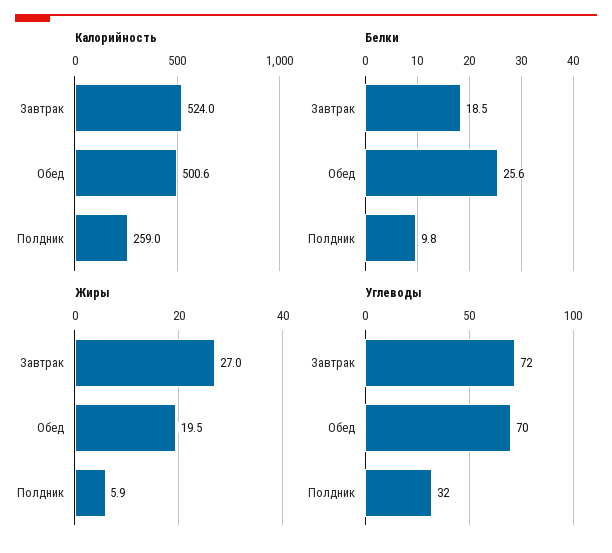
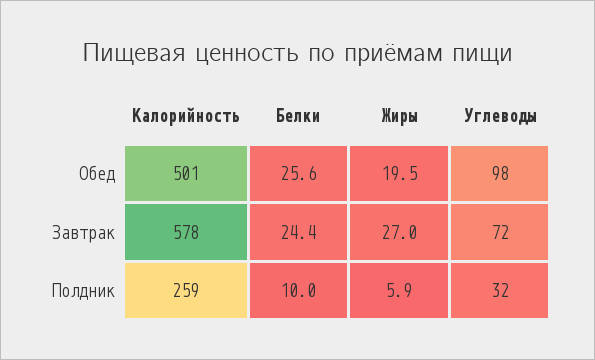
Калорийность, Завтрак: 524 -> 578
Белки, Завтрак: 18.5 -> 24.4
Белки, Полдник: 9.8 -> 10
Углеводы, Обед: 70 -> 98

